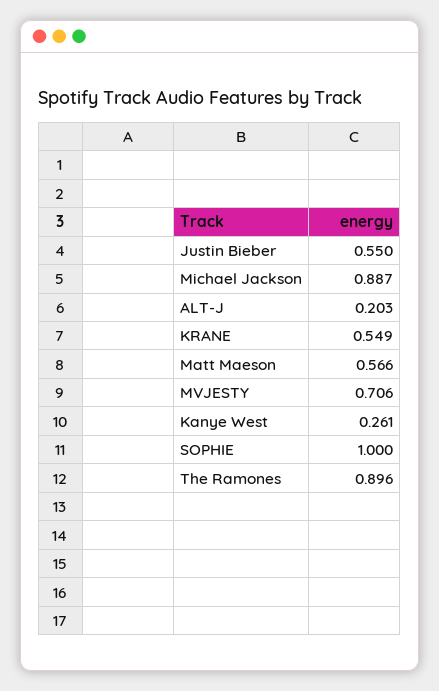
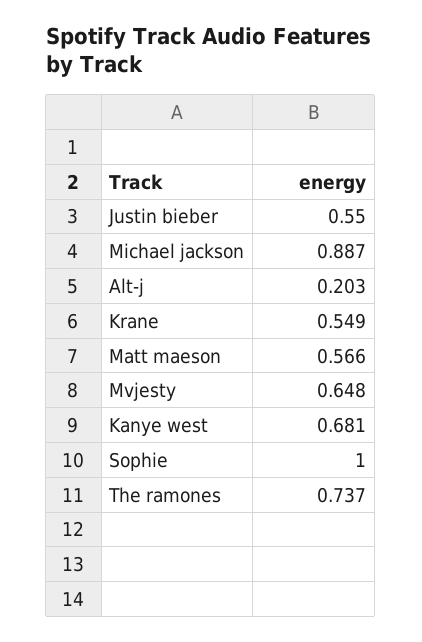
MVJESTY: 0.706 -> 0.648
Kanye West: 0.261 -> 0.681
The Ramones: 0.896 -> 0.737

